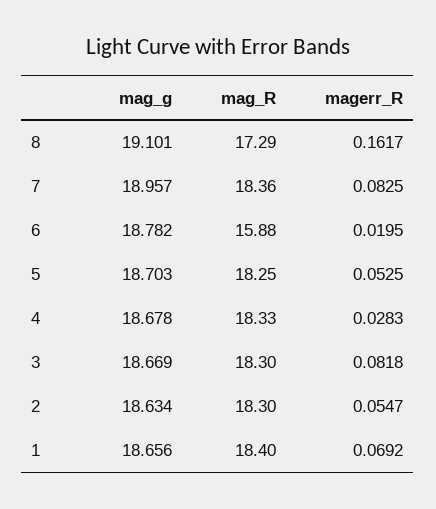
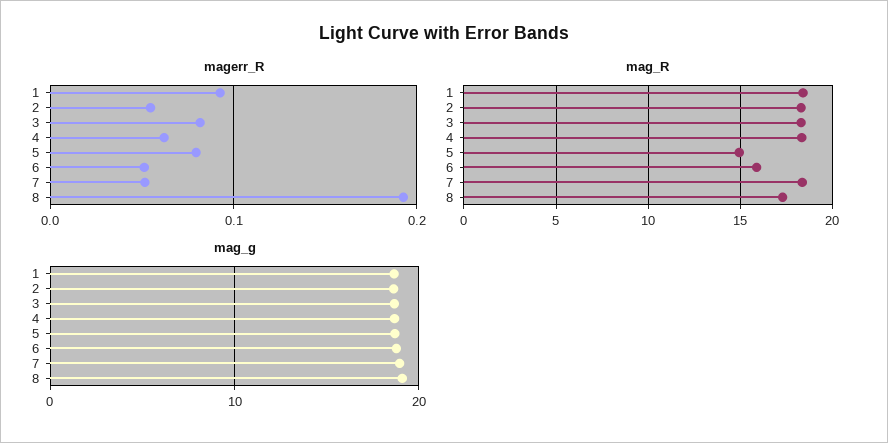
magerr_R, 8: 0.1617 -> 0.19
magerr_R, 7: 0.0825 -> 0.05
magerr_R, 6: 0.0195 -> 0.05
mag_R, 5: 18.25 -> 15
magerr_R, 5: 0.0525 -> 0.08
magerr_R, 4: 0.0283 -> 0.06
magerr_R, 1: 0.0692 -> 0.09

